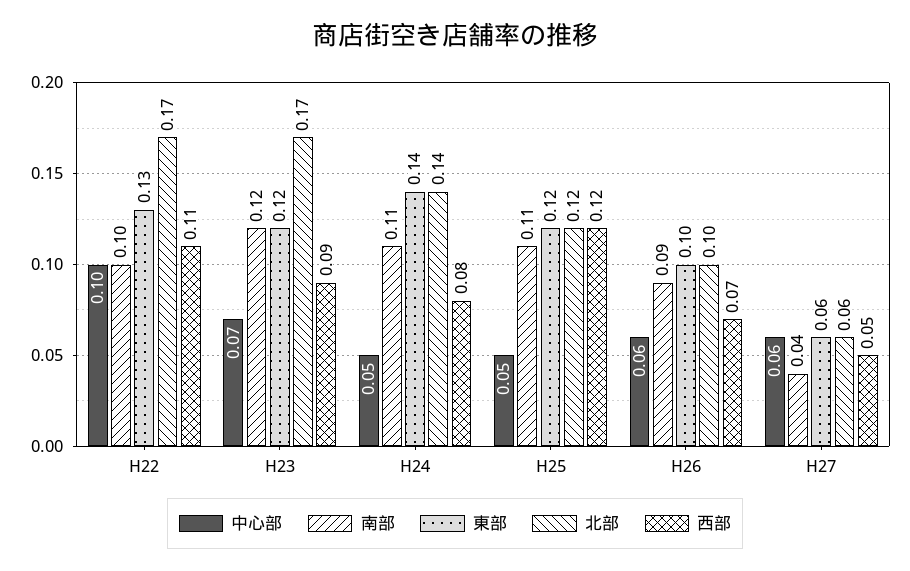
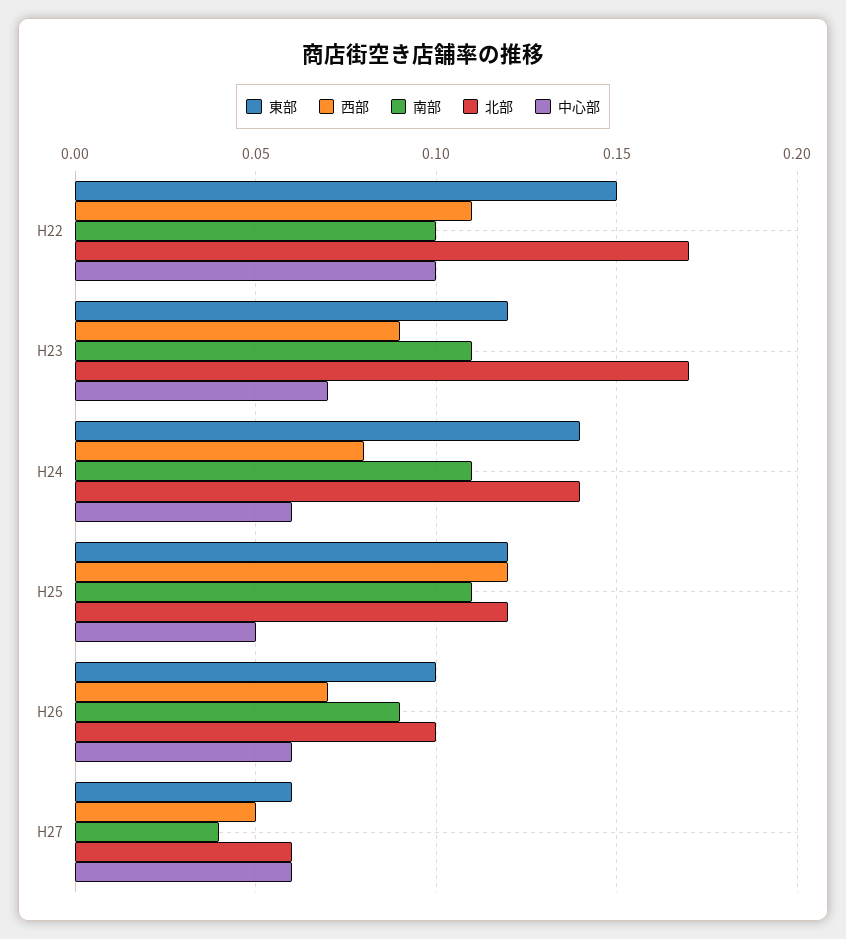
東部, H22: 0.13 -> 0.15
南部, H23: 0.12 -> 0.11
中心部, H24: 0.05 -> 0.06

